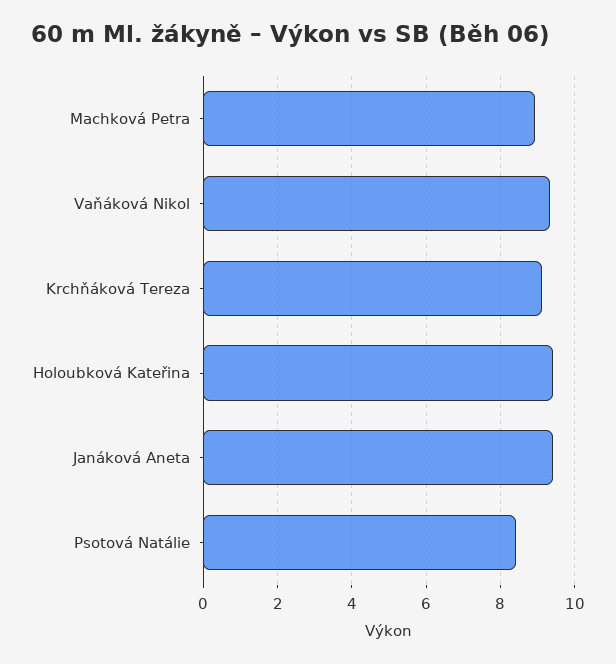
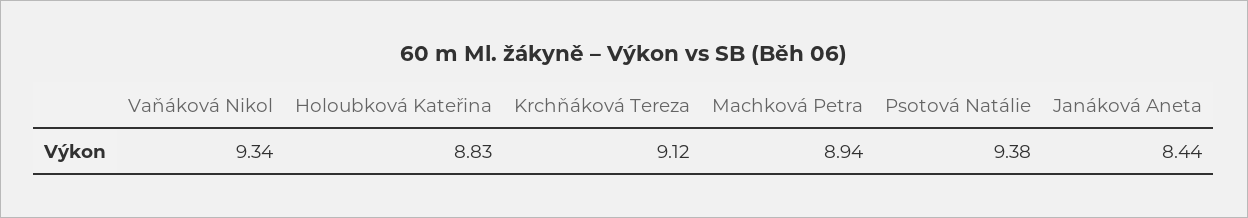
Holoubková Kateřina: 9.4 -> 8.83
Janáková Aneta: 9.4 -> 8.44
Psotová Natálie: 8.4 -> 9.38

